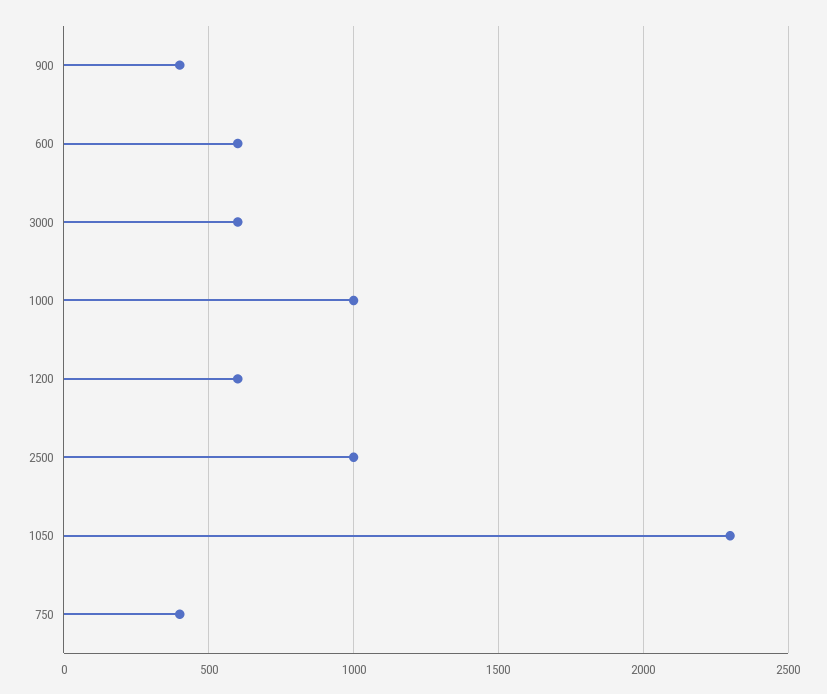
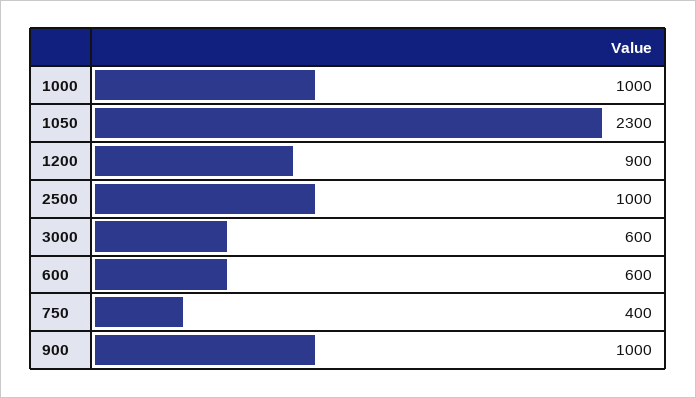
900: 400 -> 1000
1200: 600 -> 900

